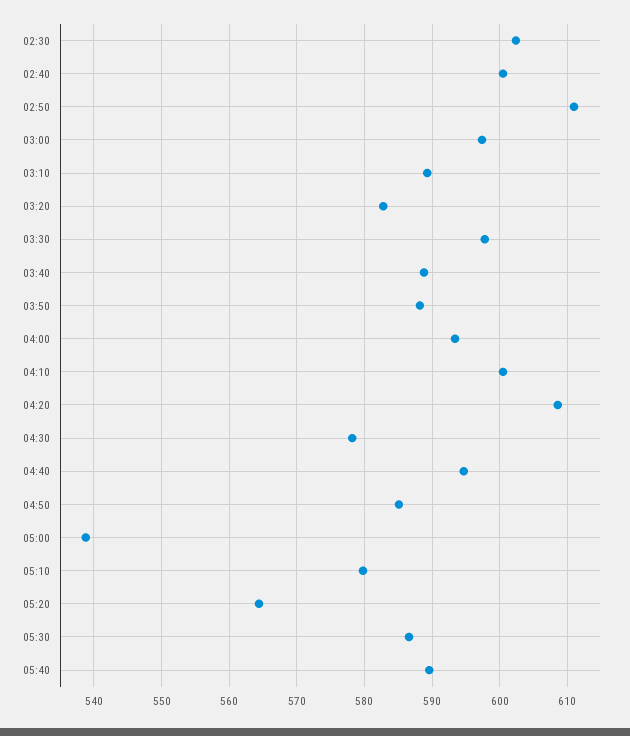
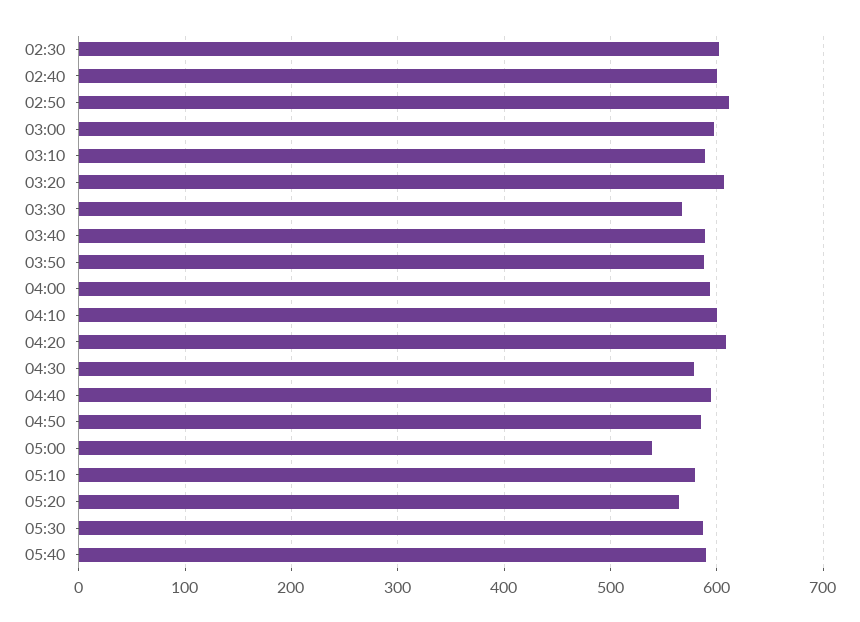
03:20: 583 -> 610
03:30: 598 -> 570

